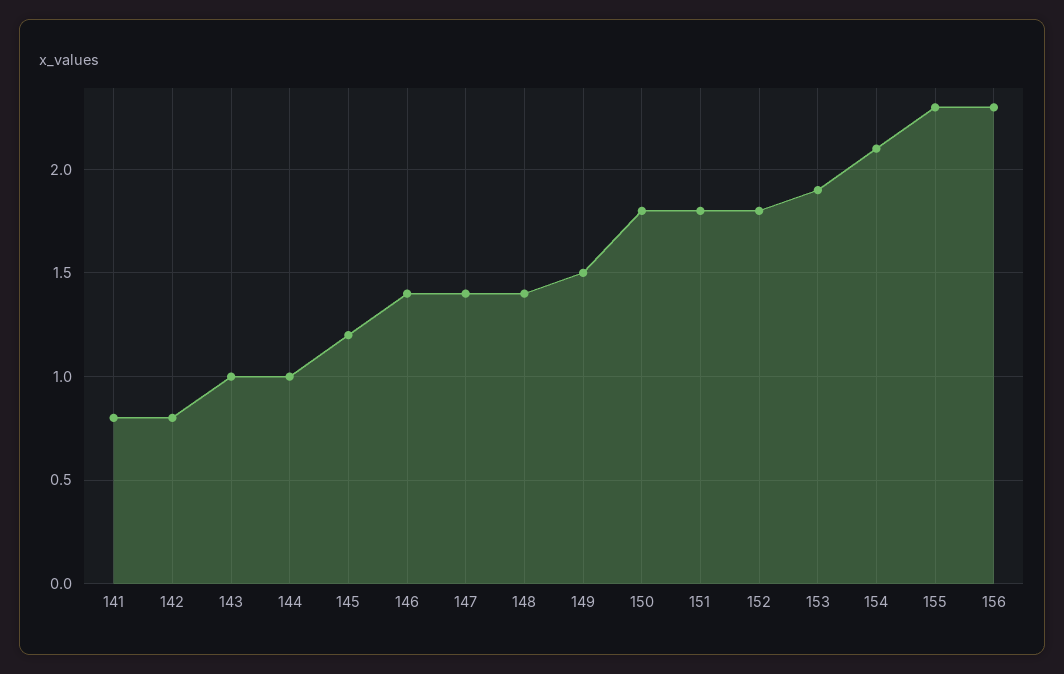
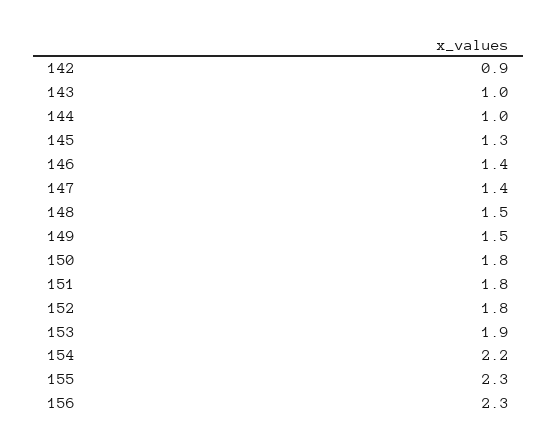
141: 0.8 -> none
142: 0.8 -> 0.9
145: 1.2 -> 1.3
148: 1.4 -> 1.5
154: 2.1 -> 2.2

